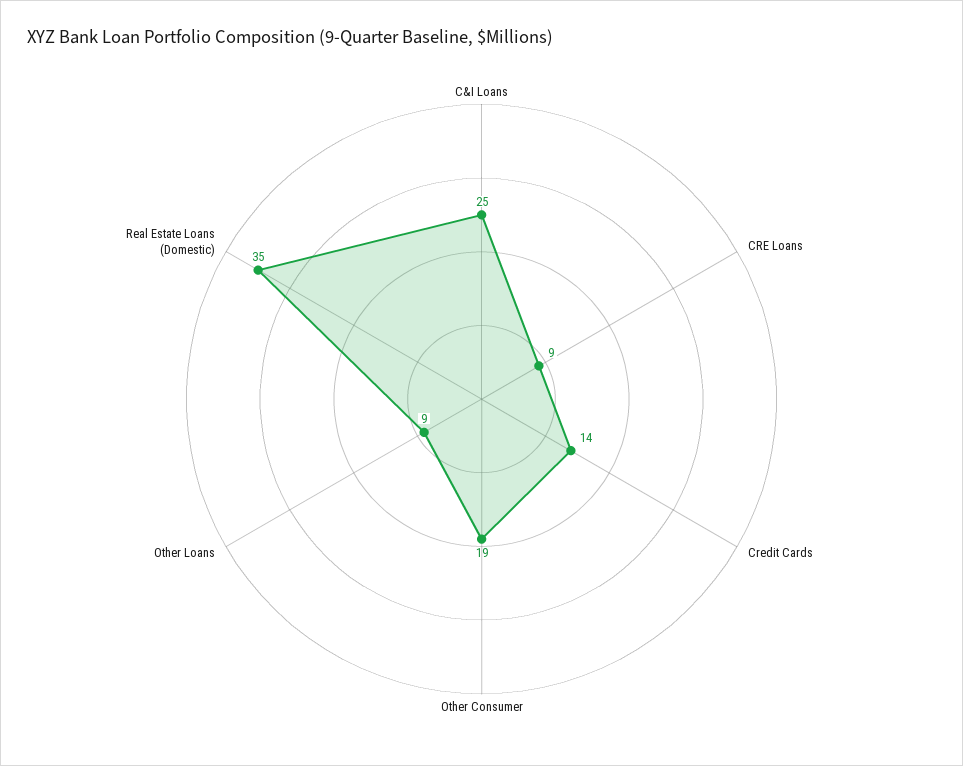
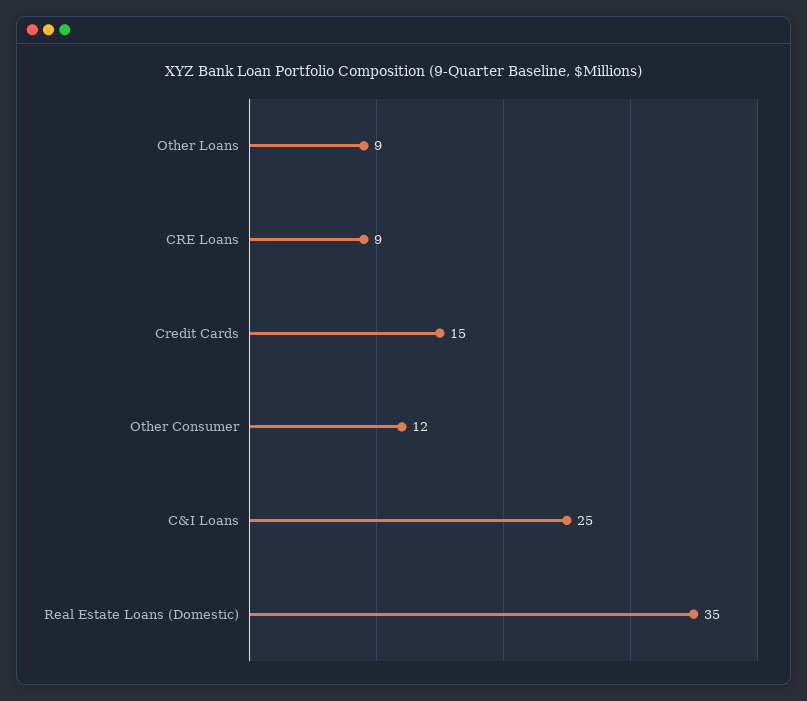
Credit Cards: 14 -> 15
Other Consumer: 19 -> 12

